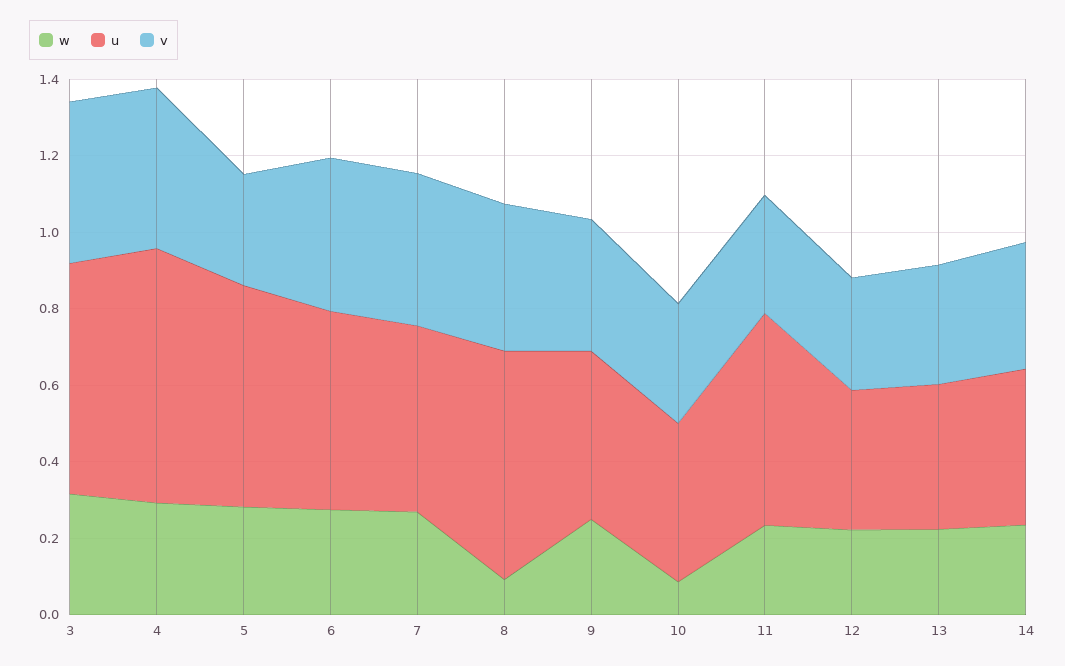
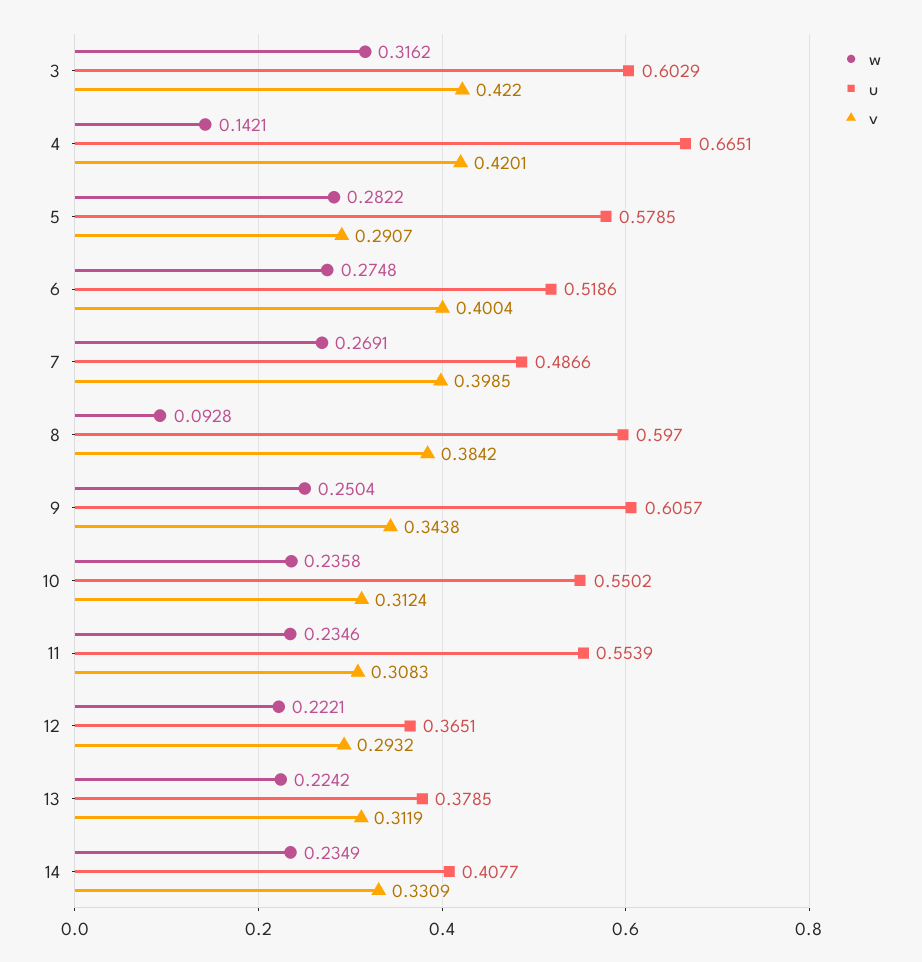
w, 4: 0.3 -> 0.1421
u, 9: 0.45 -> 0.6057
w, 10: 0.1 -> 0.2358
u, 10: 0.4 -> 0.5502

